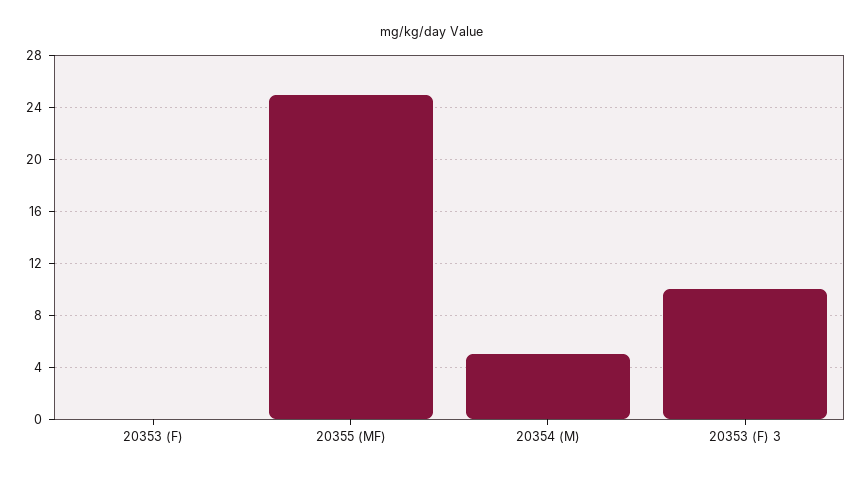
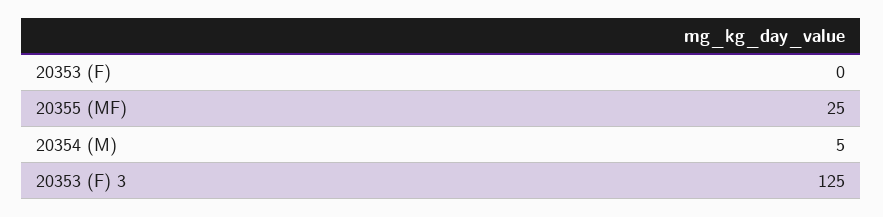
20353 (F) 3: 10 -> 125

